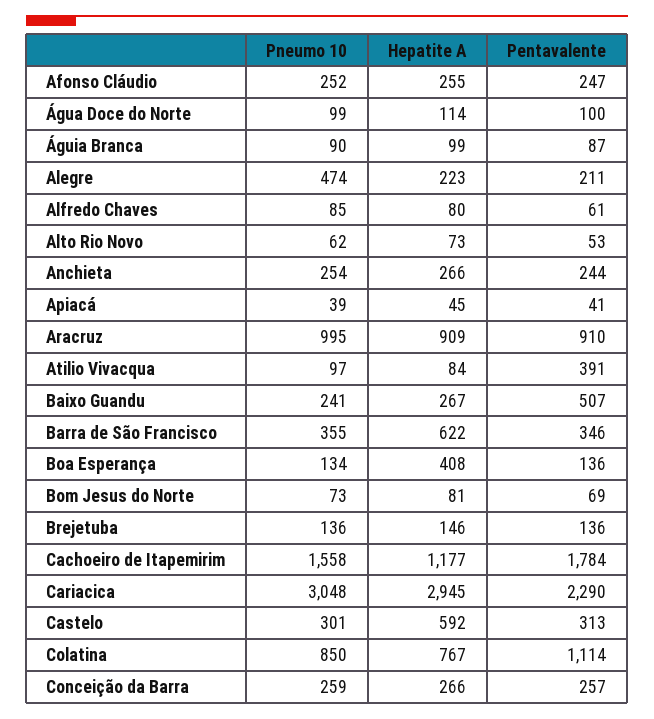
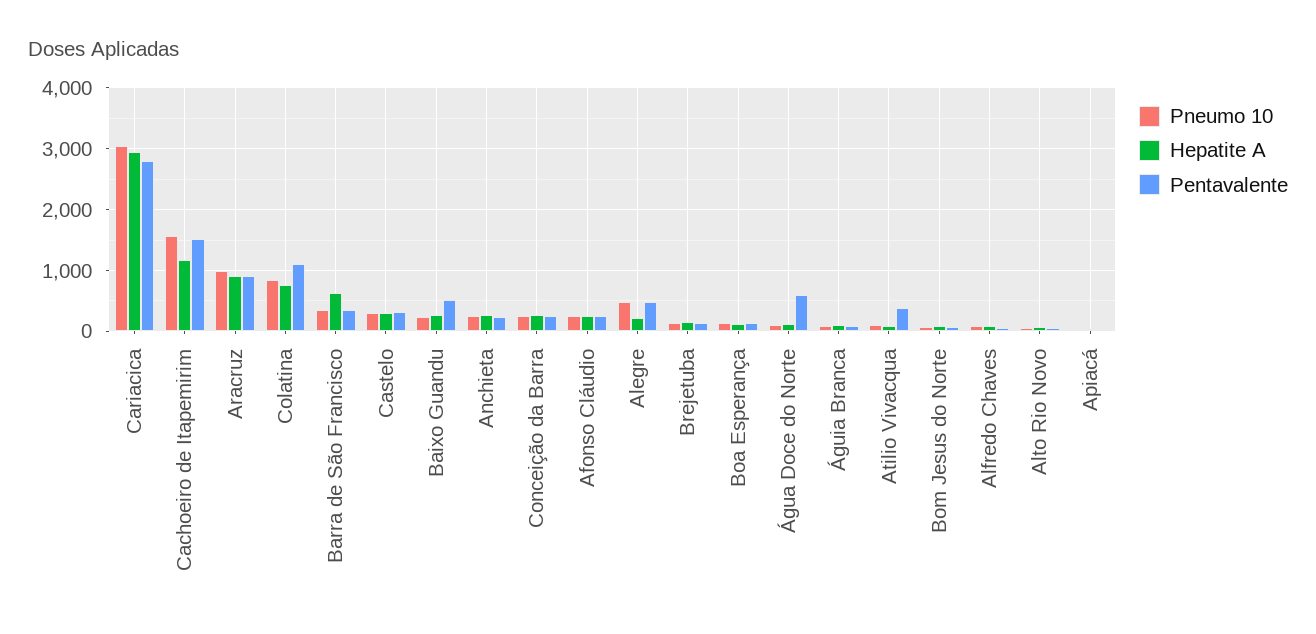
Pentavalente, Água Doce do Norte: 100 -> 600
Pentavalente, Alegre: 211 -> 500
Hepatite A, Boa Esperança: 408 -> 100
Pentavalente, Cachoeiro de Itapemirim: 1784 -> 1500
Pentavalente, Cariacica: 2290 -> 2800
Hepatite A, Castelo: 592 -> 300

